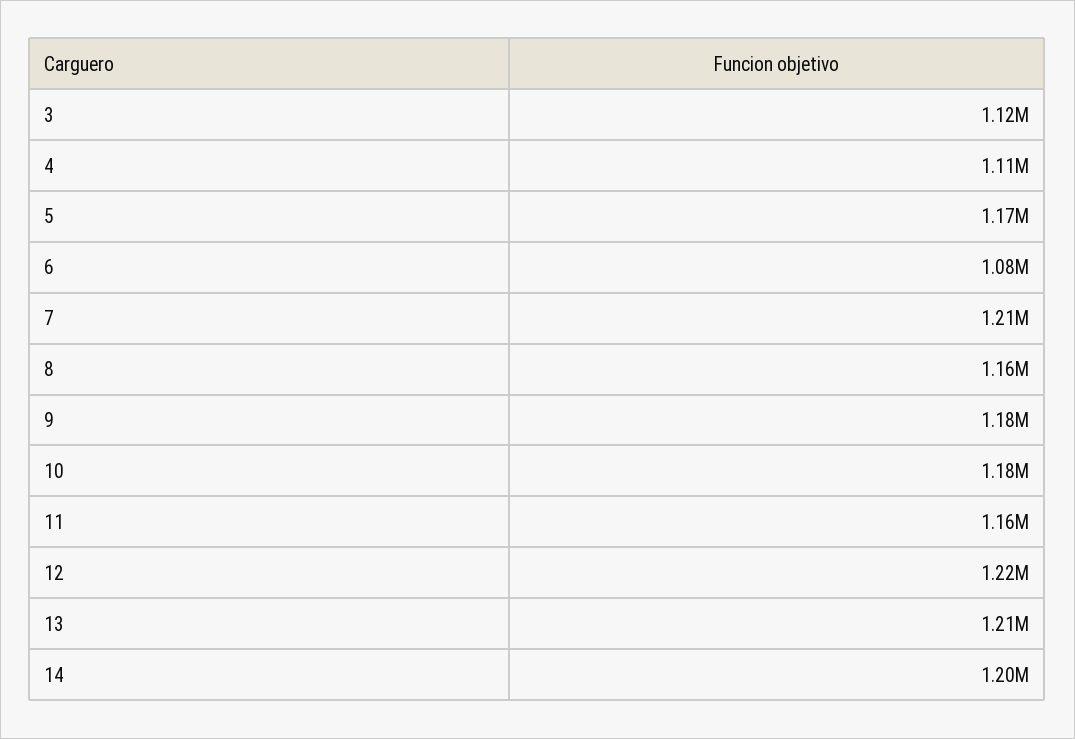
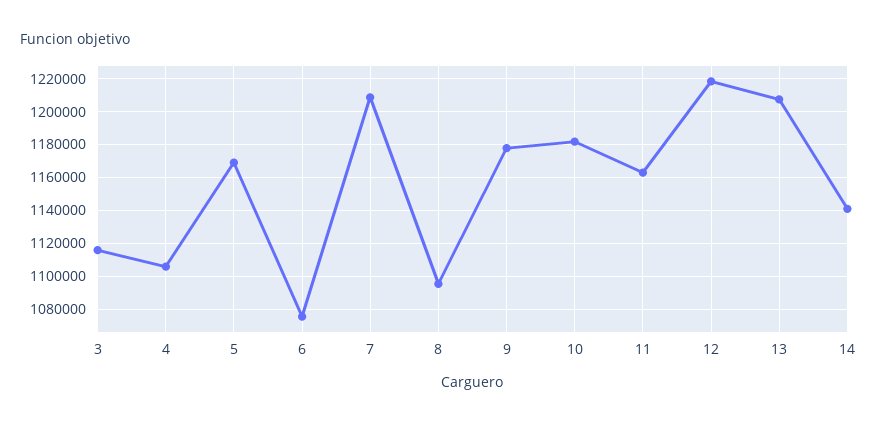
8: 1160000 -> 1095000
14: 1200000 -> 1140000

